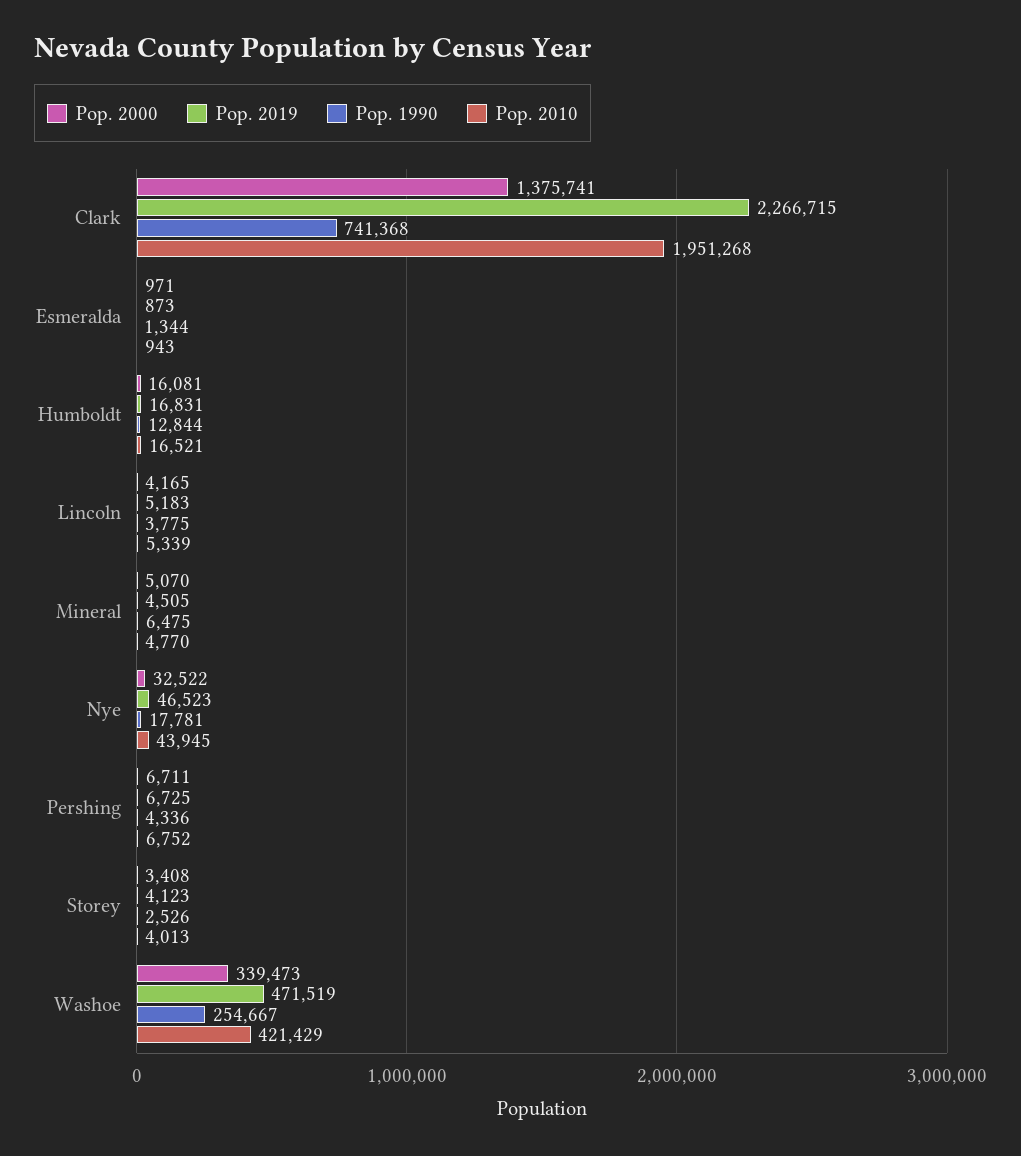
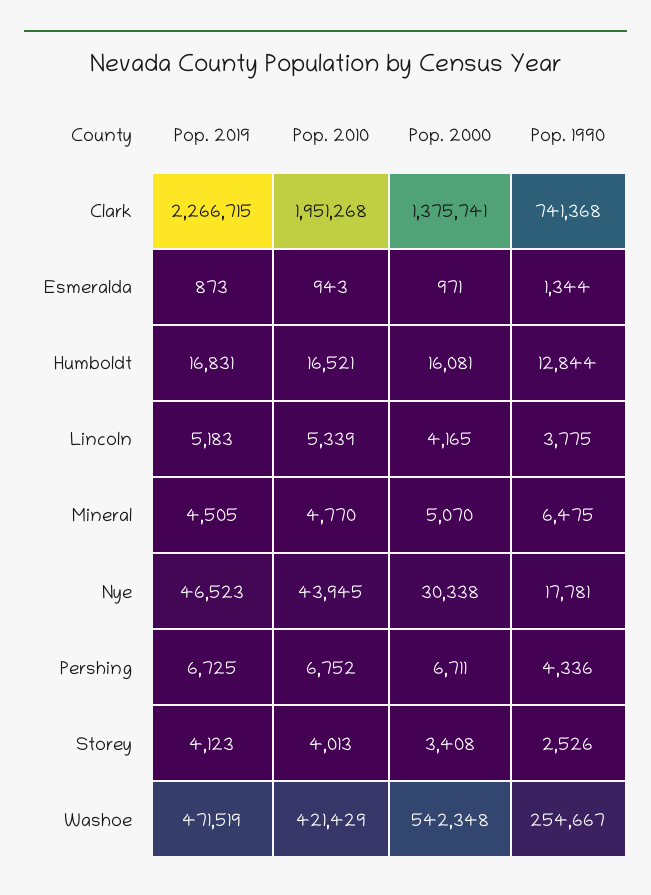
Pop. 2000, Nye: 32522 -> 30338
Pop. 2000, Washoe: 339473 -> 542348

